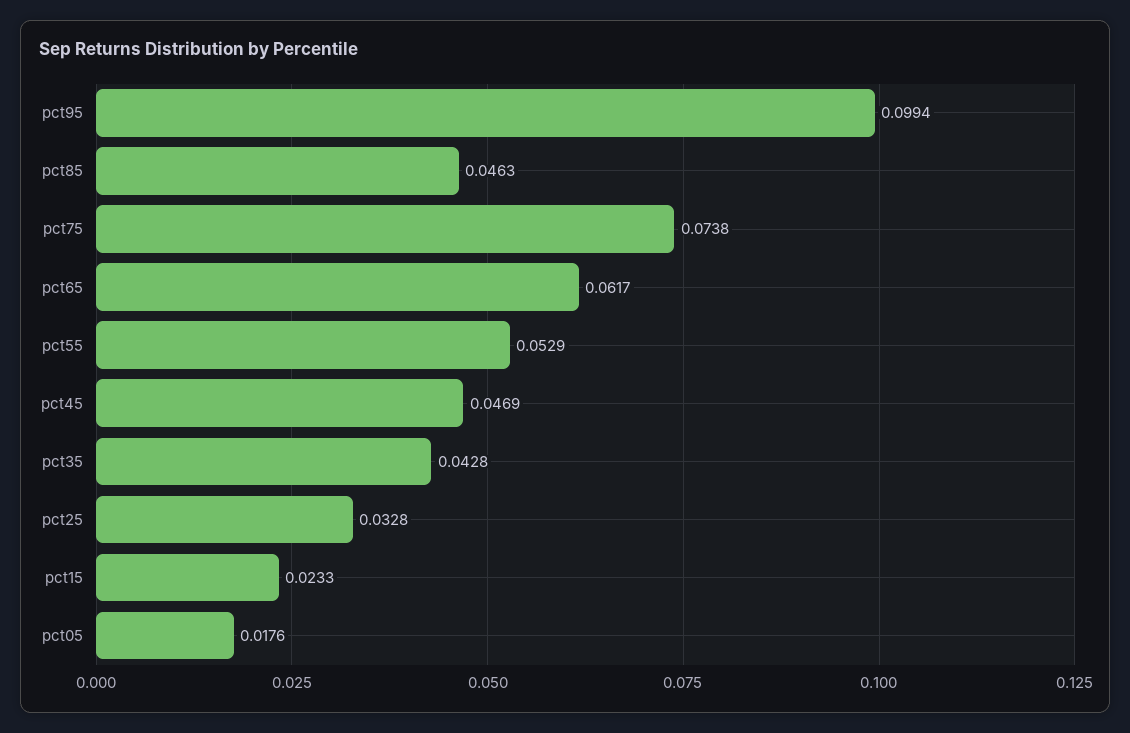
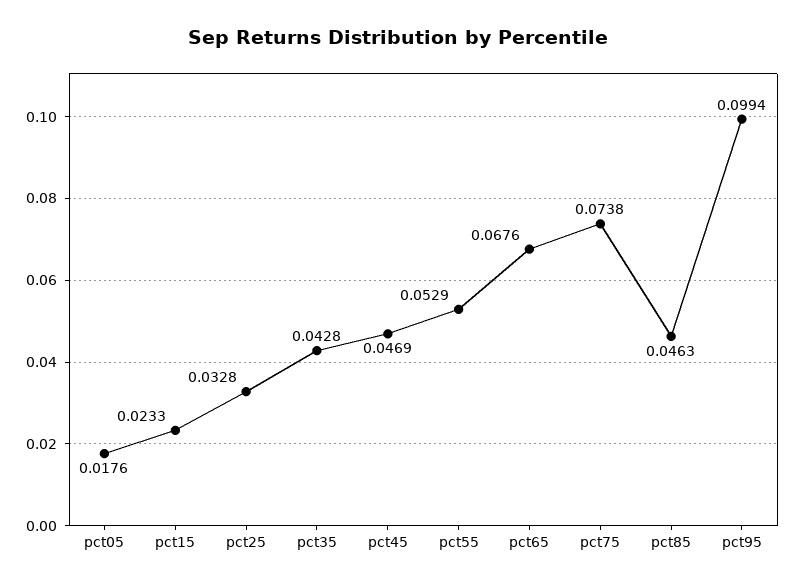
pct65: 0.0617 -> 0.0676

